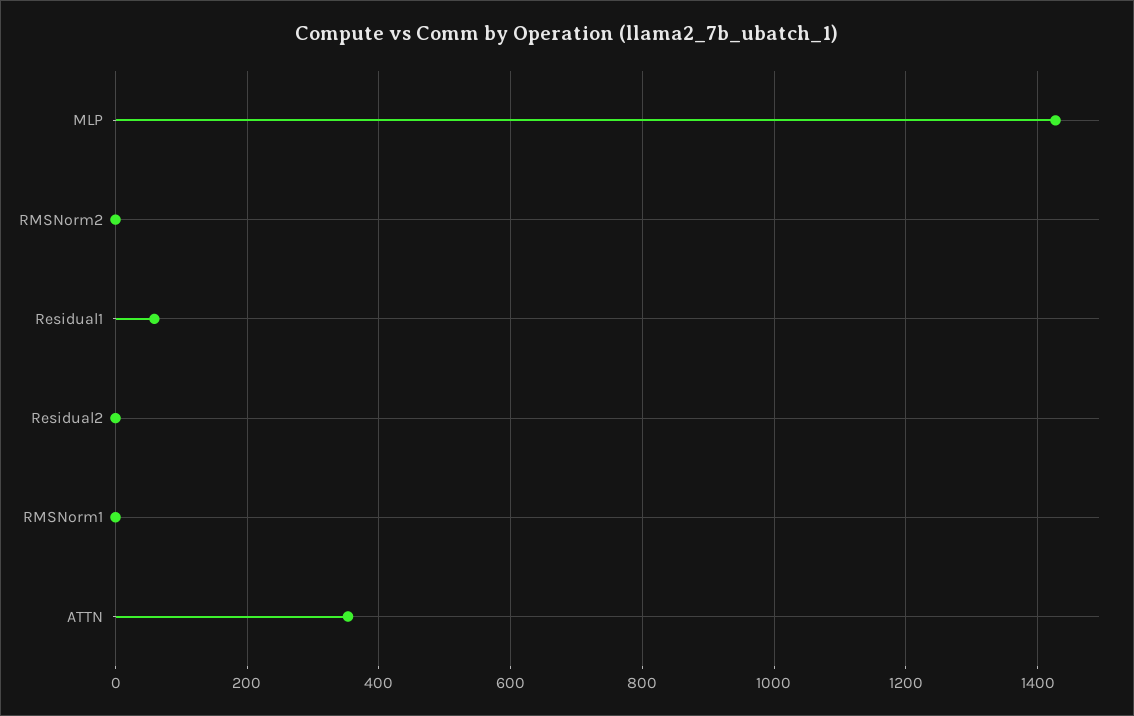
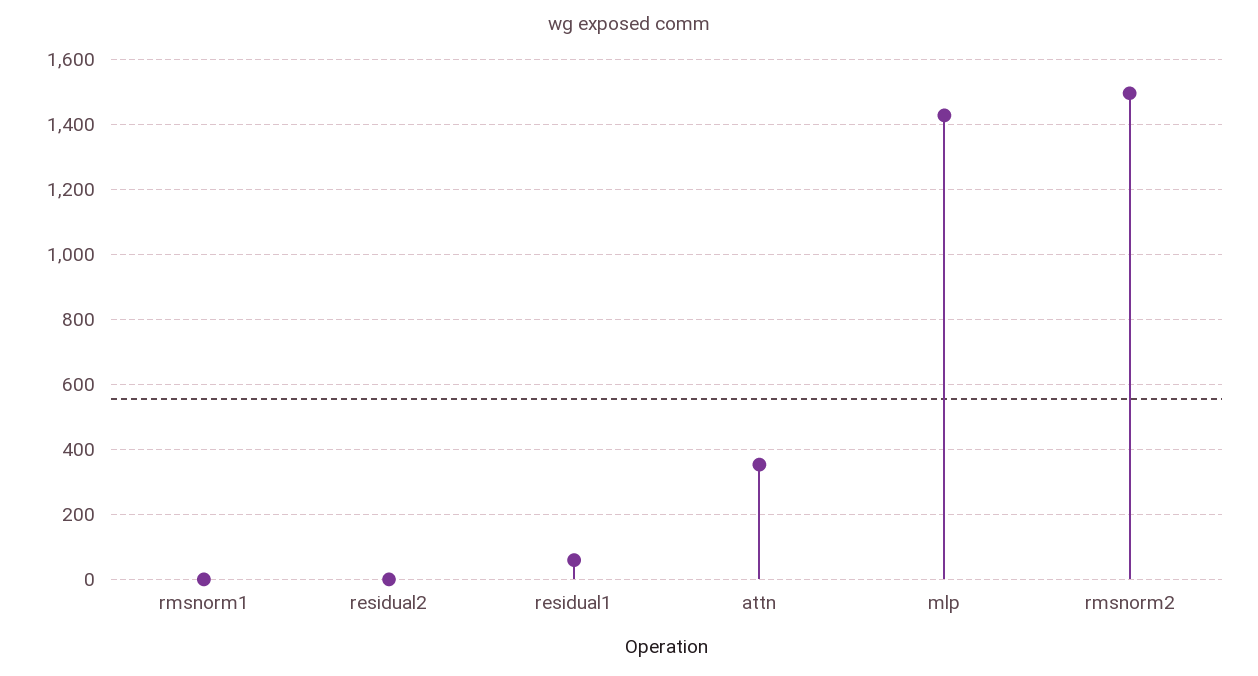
RMSNorm2: 0 -> 1500

